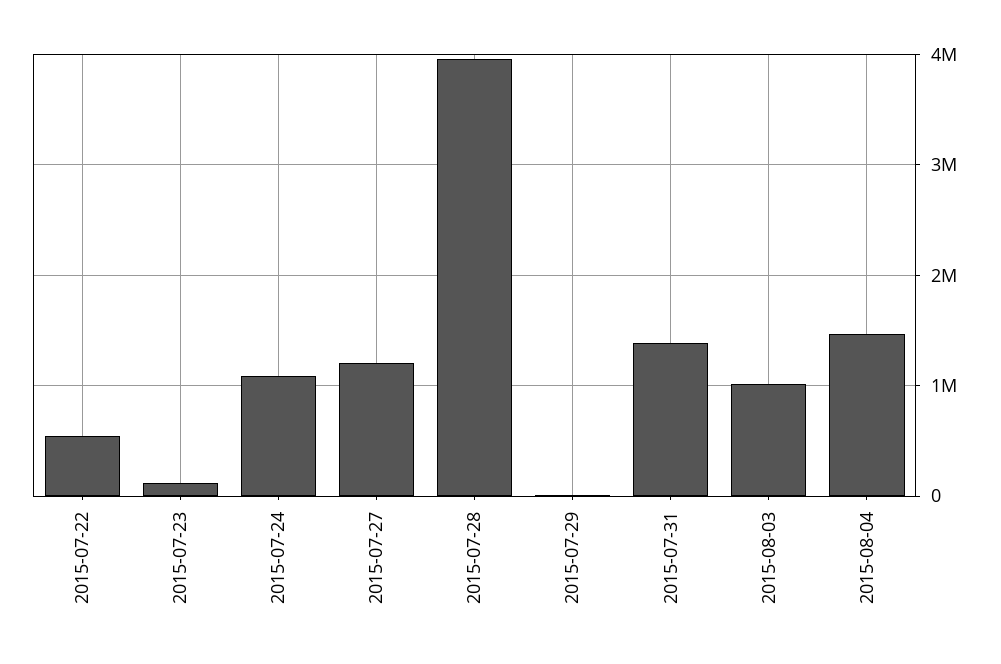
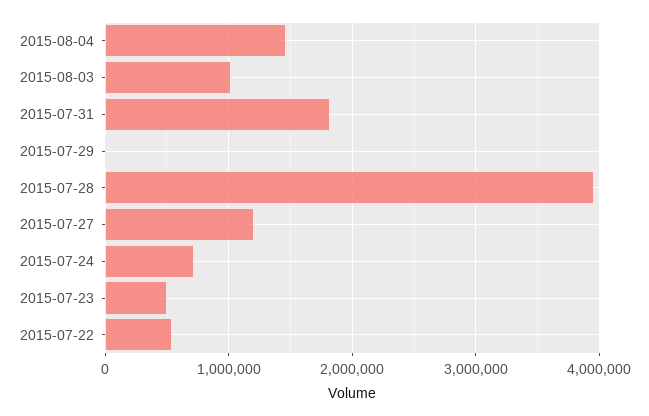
2015-07-23: 100000 -> 500000
2015-07-24: 1100000 -> 700000
2015-07-31: 1400000 -> 1800000

